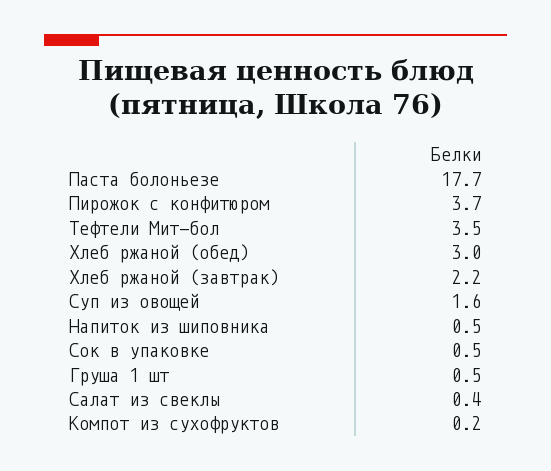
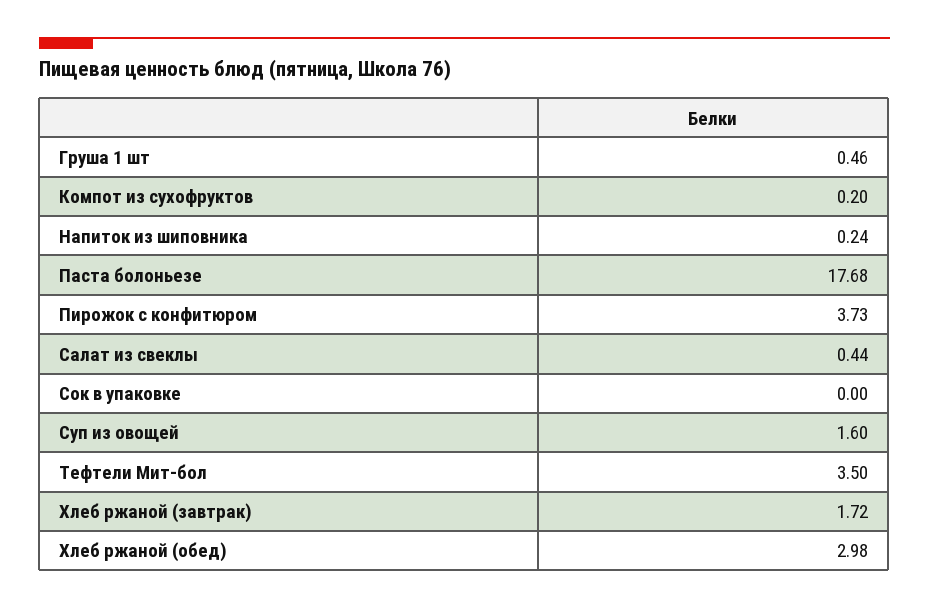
Хлеб ржаной (завтрак): 2.2 -> 1.72
Напиток из шиповника: 0.5 -> 0.24
Сок в упаковке: 0.5 -> 0

